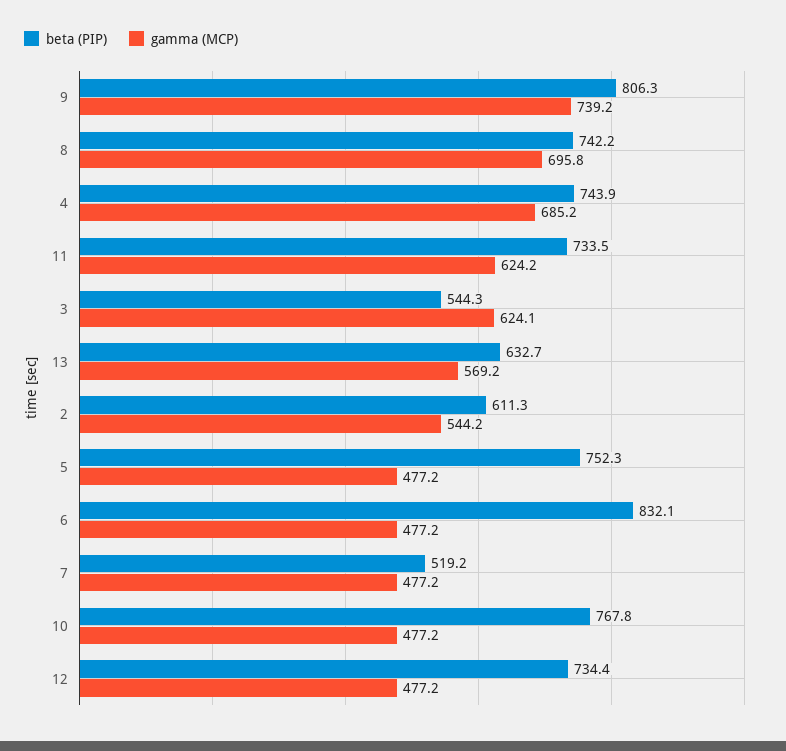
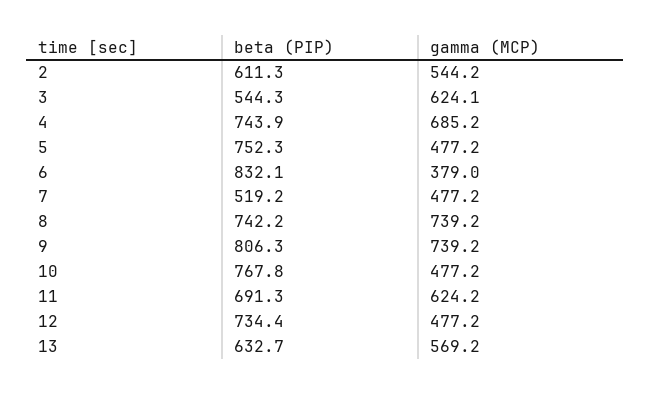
gamma (MCP), 8: 695.8 -> 739.2
beta (PIP), 11: 733.5 -> 691.3
gamma (MCP), 6: 477.2 -> 379

